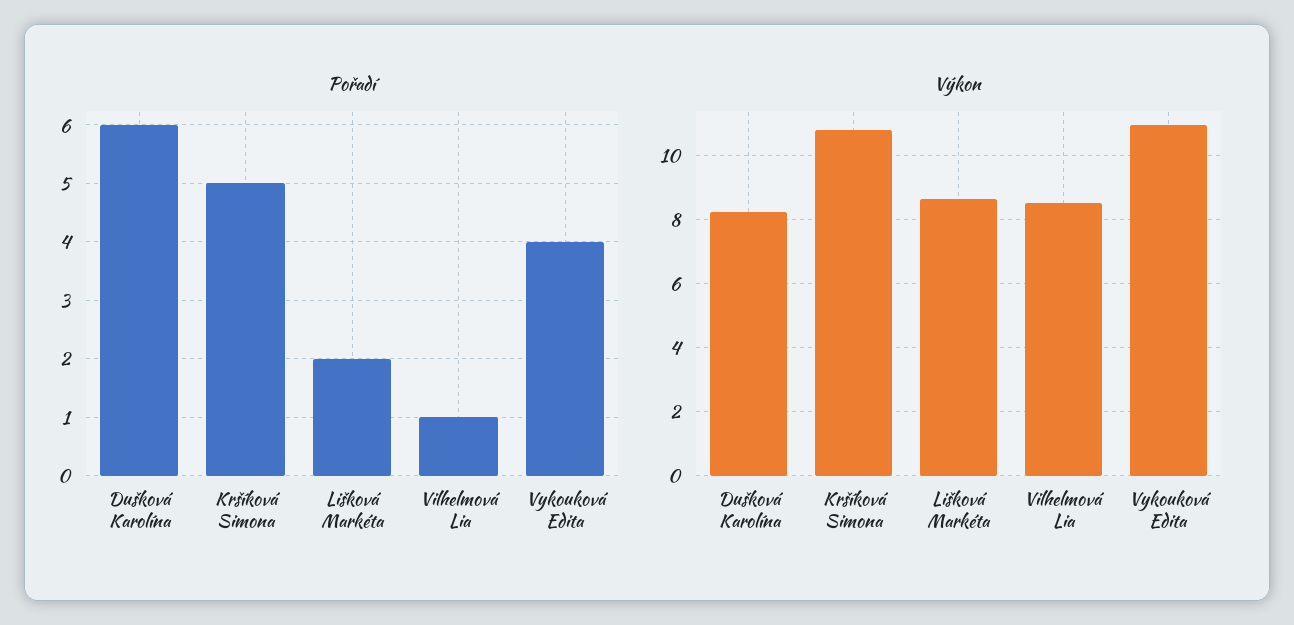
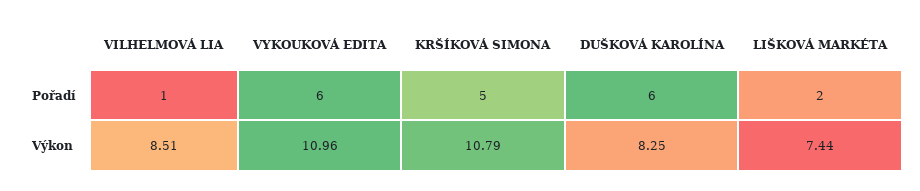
Pořadí, Vykouková Edita: 4 -> 6
Výkon, Lišková Markéta: 8.6 -> 7.44

